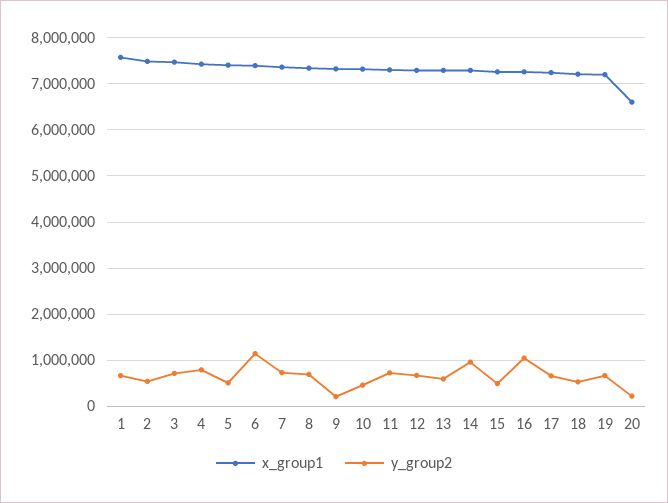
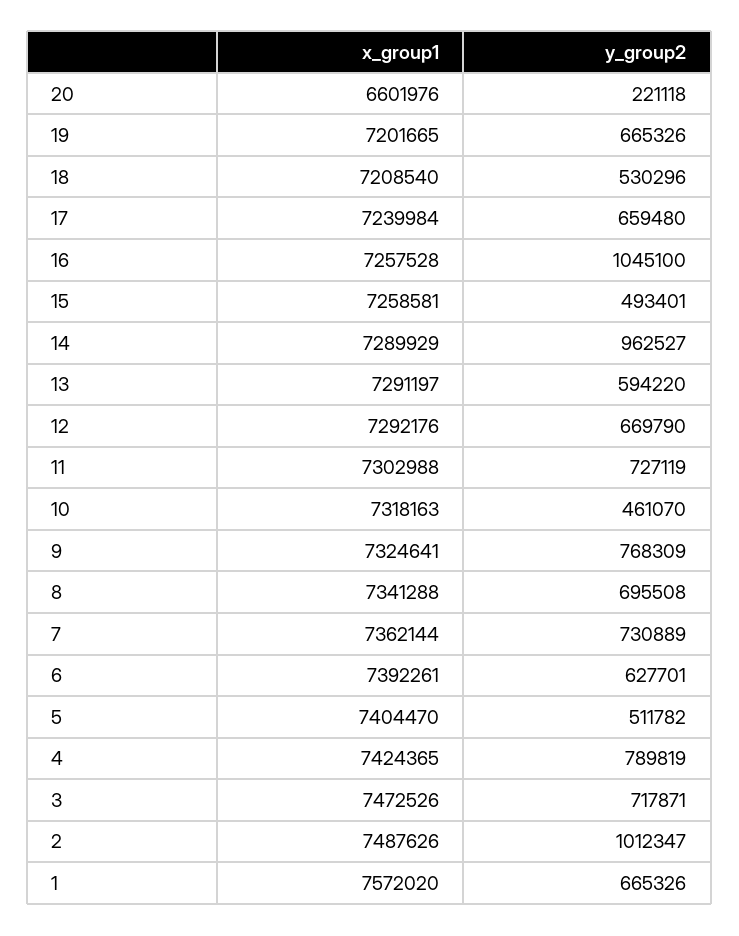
y_group2, 2: 600000 -> 1012347
y_group2, 6: 1200000 -> 627701
y_group2, 9: 200000 -> 768309

